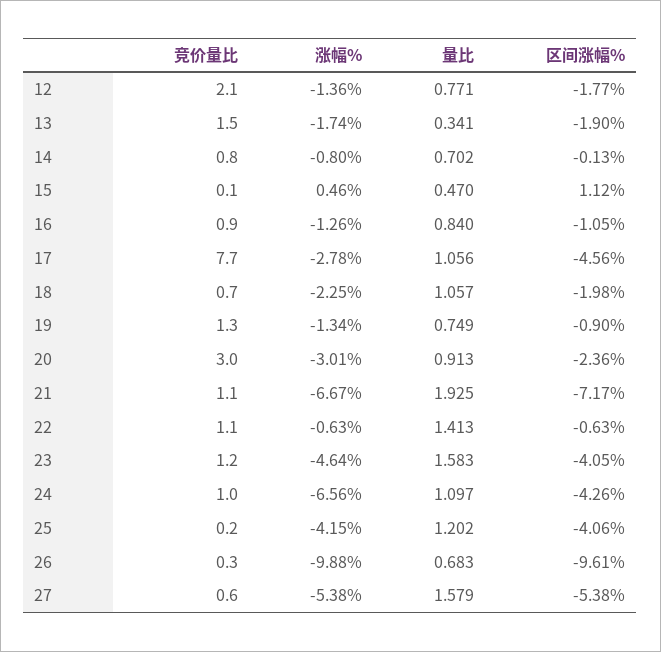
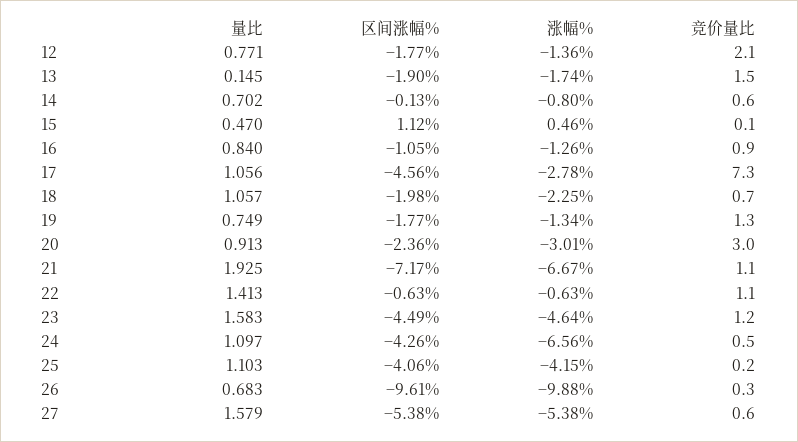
量比, 13: 0.341 -> 0.145
竞价量比, 14: 0.8 -> 0.6
竞价量比, 17: 7.7 -> 7.3
区间涨幅%, 19: -0.9 -> -1.77
区间涨幅%, 23: -4.05 -> -4.49
竞价量比, 24: 1 -> 0.5
量比, 25: 1.202 -> 1.103

